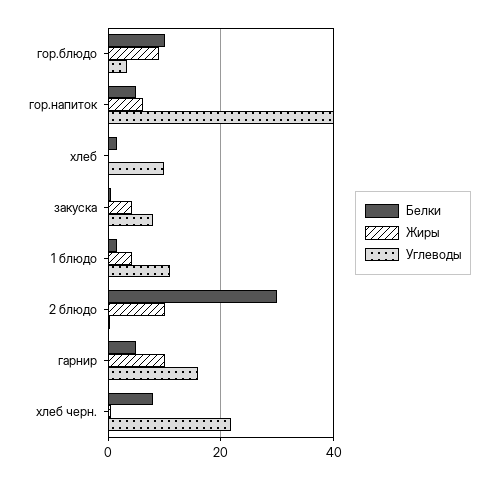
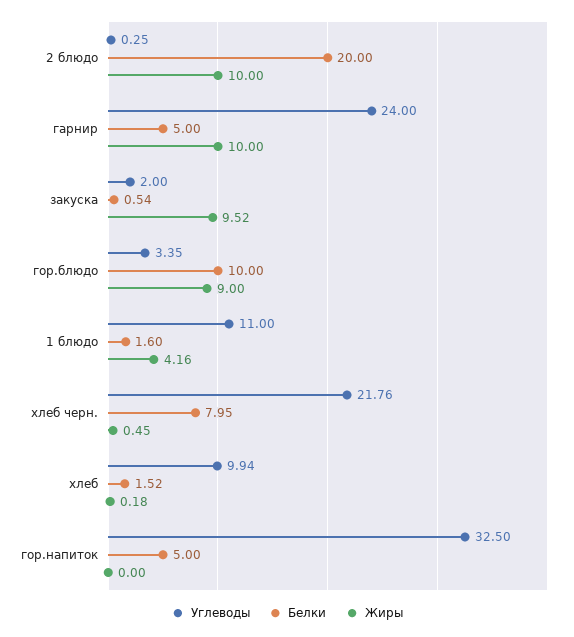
Жиры, гор.напиток: 6 -> 0
Углеводы, гор.напиток: 40 -> 32.5
Жиры, закуска: 4 -> 9.52
Углеводы, закуска: 8 -> 2
Белки, 2 блюдо: 30 -> 20
Углеводы, гарнир: 16 -> 24

